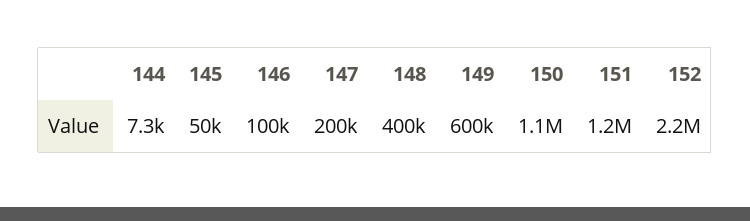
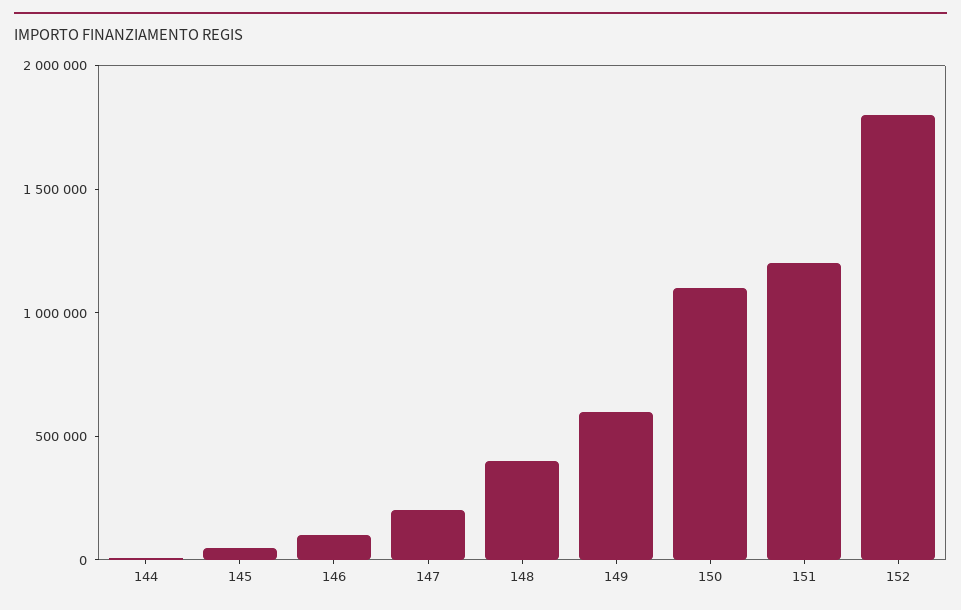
152: 2200000 -> 1800000

